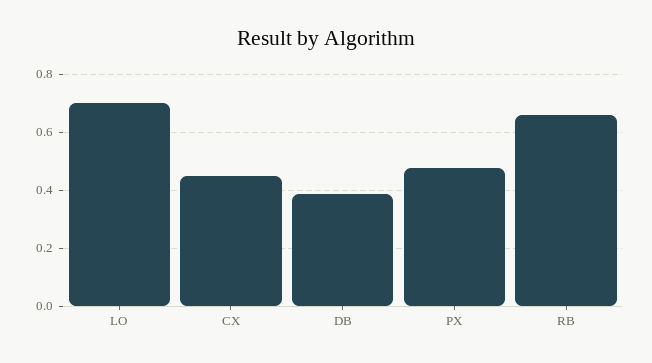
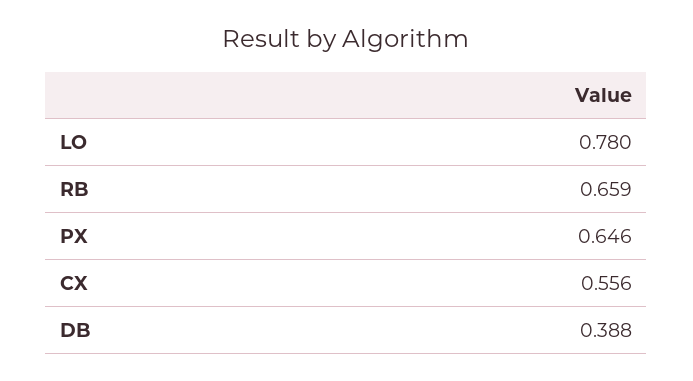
LO: 0.7 -> 0.78
CX: 0.45 -> 0.556
PX: 0.475 -> 0.646

